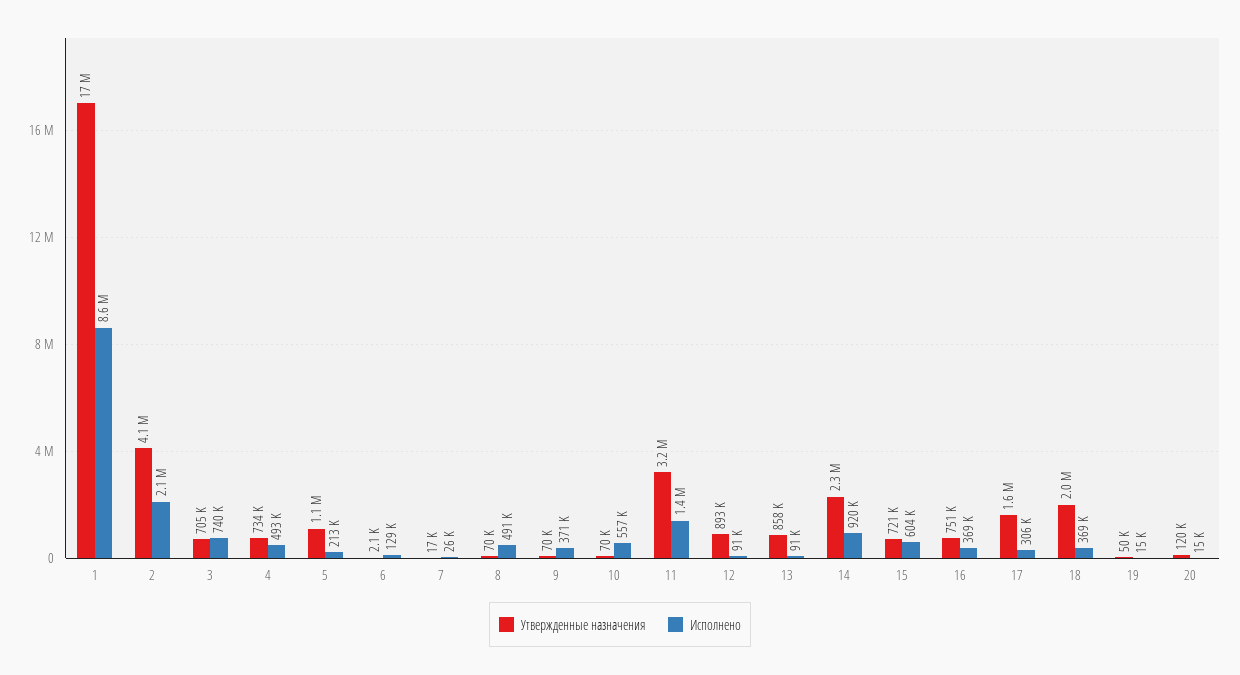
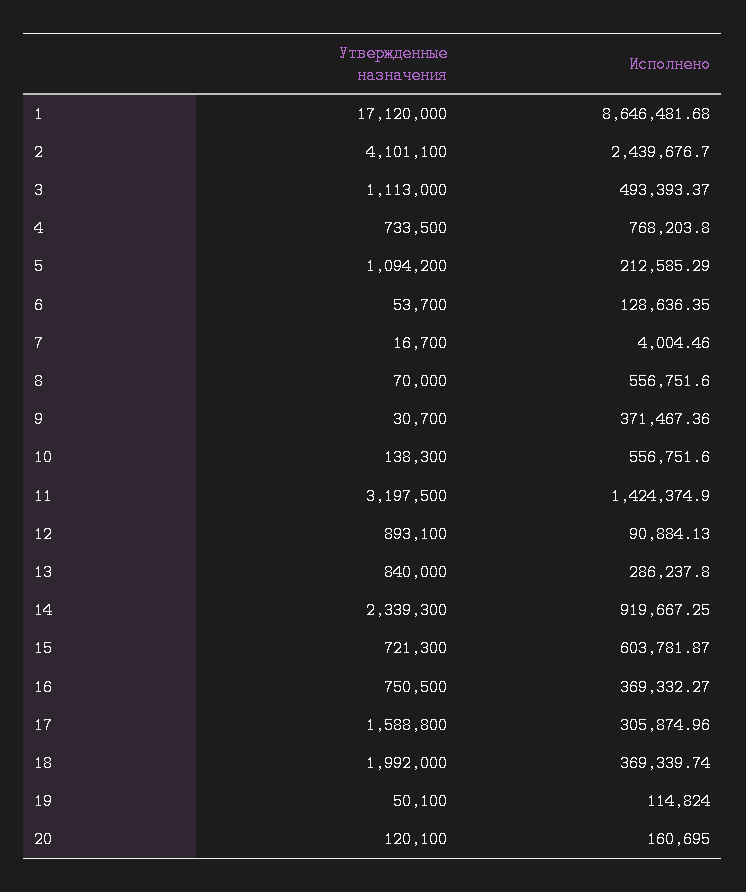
Исполнено, 2: 2100000 -> 2439676.7
Утвержденные назначения, 3: 705000 -> 1113000
Исполнено, 3: 740000 -> 493393.37
Исполнено, 4: 493000 -> 768203.8
Утвержденные назначения, 6: 2100 -> 53700
Исполнено, 7: 26000 -> 4004.46
Исполнено, 8: 491000 -> 556751.6
Утвержденные назначения, 9: 70000 -> 30700
Утвержденные назначения, 10: 70000 -> 138300
Утвержденные назначения, 13: 858000 -> 840000
Исполнено, 13: 91000 -> 286237.8
Исполнено, 19: 15000 -> 114824
Исполнено, 20: 15000 -> 160695

